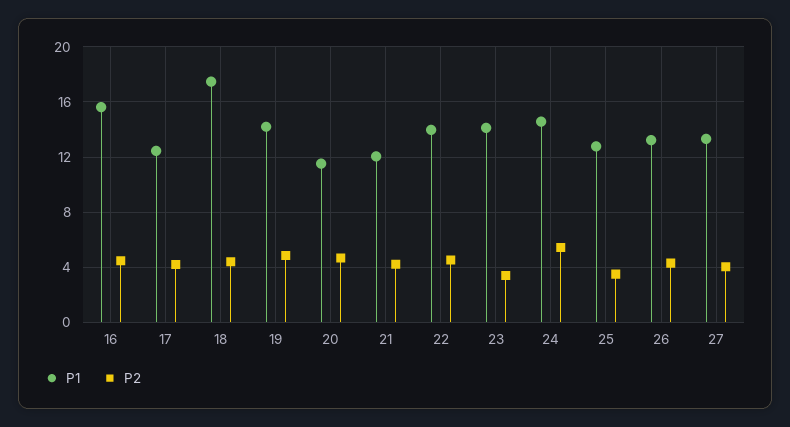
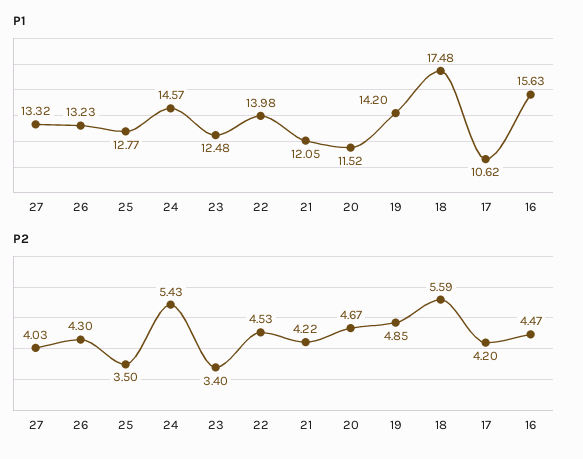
P1, 17: 12.5 -> 10.62
P2, 18: 4.5 -> 5.59
P1, 23: 14 -> 12.48

